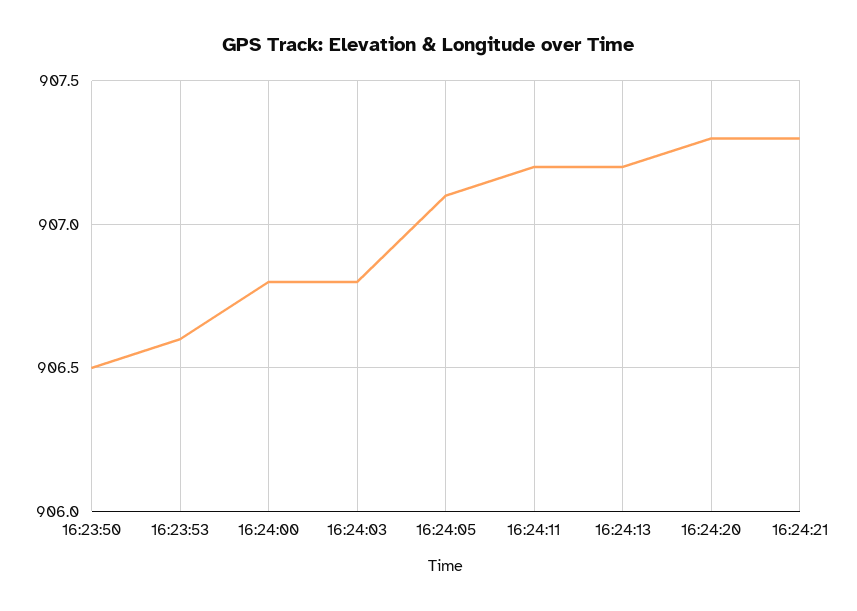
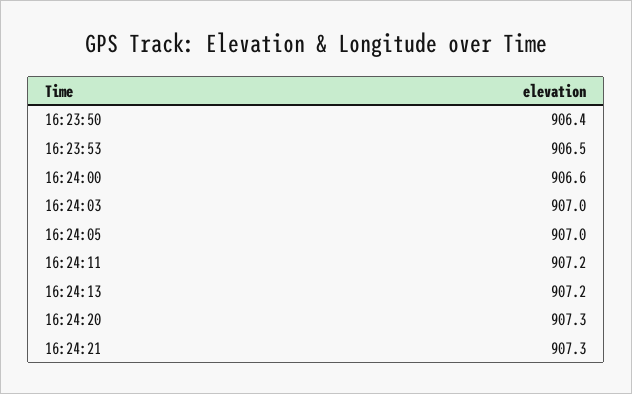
16:23:50: 906.5 -> 906.4
16:23:53: 906.6 -> 906.5
16:24:00: 906.8 -> 906.6
16:24:03: 906.8 -> 907
16:24:05: 907.1 -> 907

